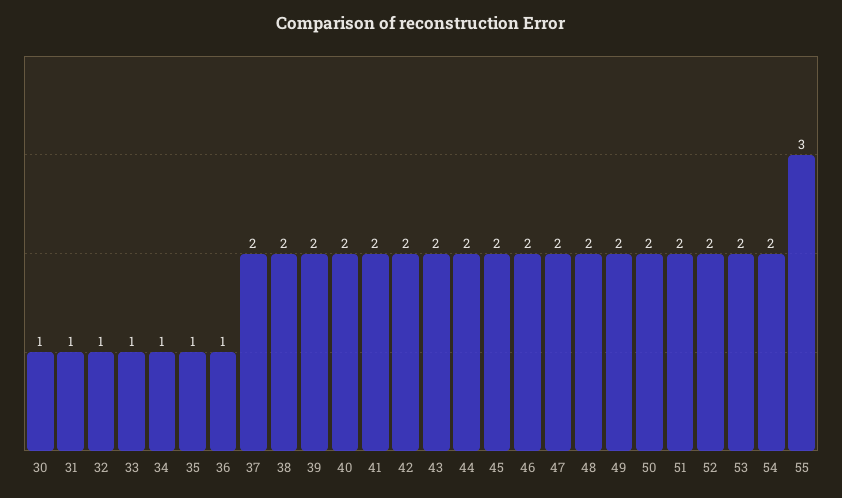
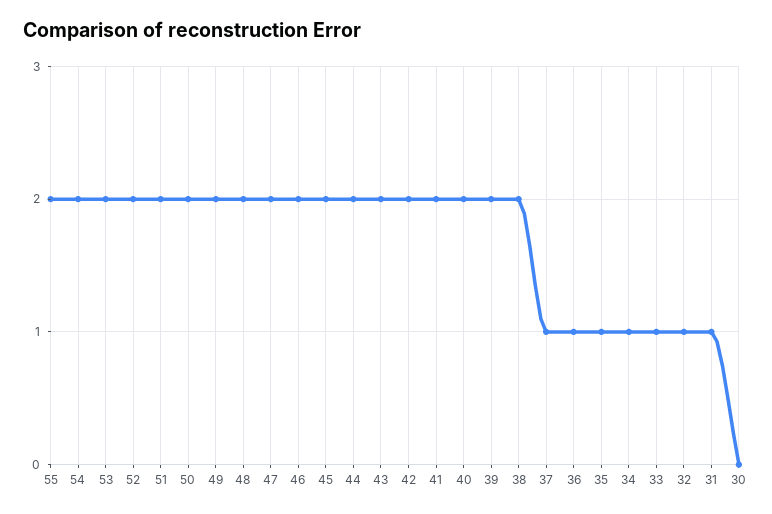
30: 1 -> 0
37: 2 -> 1
55: 3 -> 2

